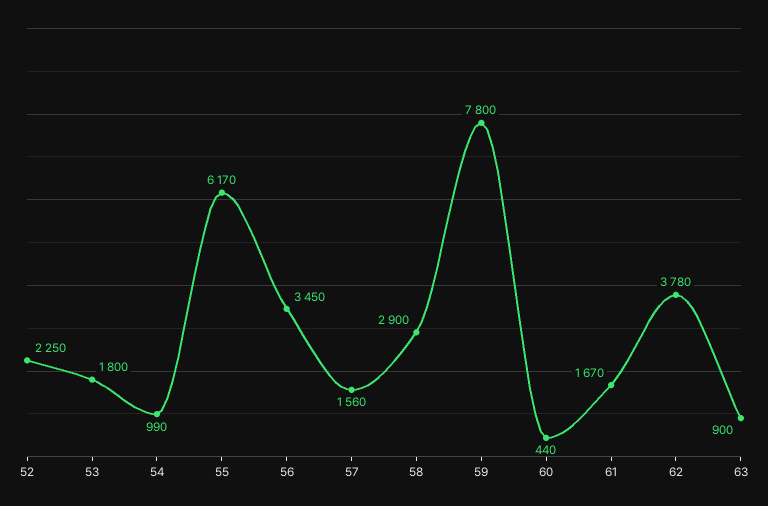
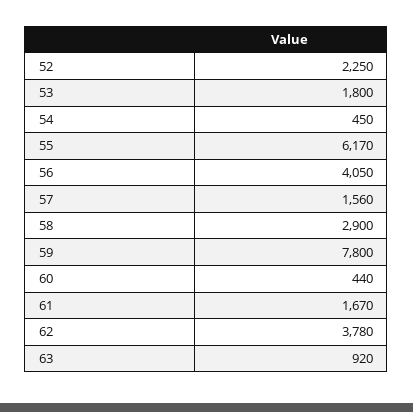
54: 990 -> 450
56: 3450 -> 4050
63: 900 -> 920

